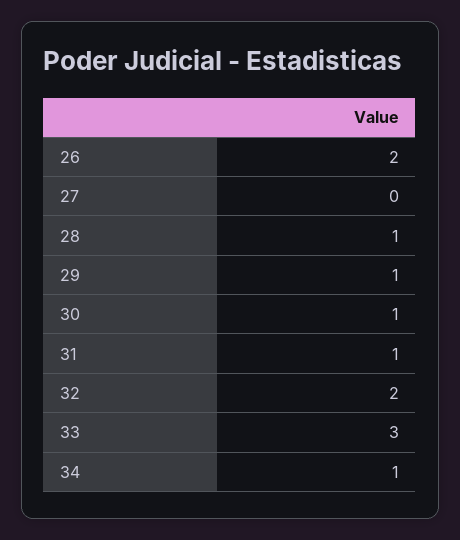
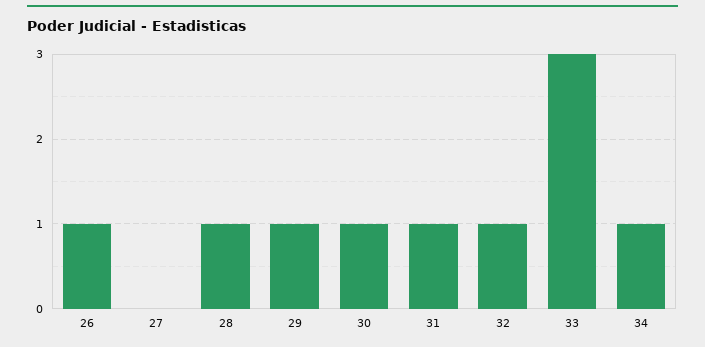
26: 2 -> 1
32: 2 -> 1

